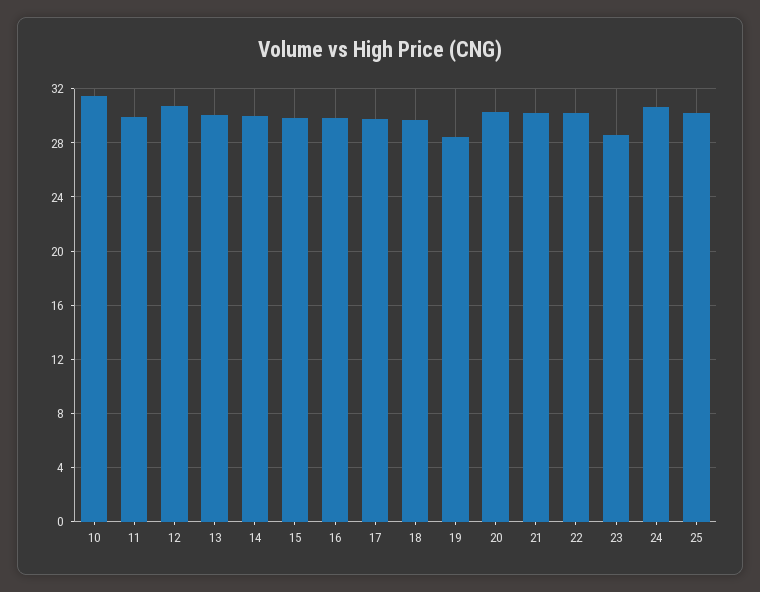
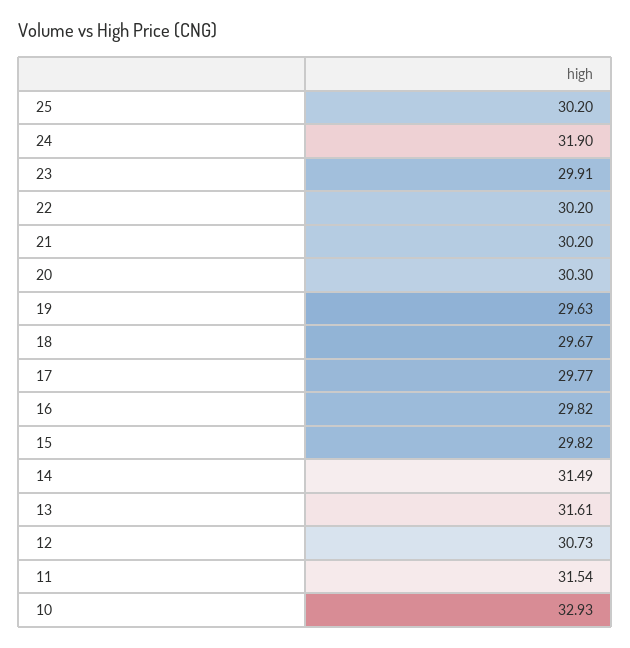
10: 31.5 -> 32.93
11: 30 -> 31.54
13: 30 -> 31.61
14: 30 -> 31.49
19: 28.5 -> 29.63
23: 28.5 -> 29.91
24: 30.5 -> 31.9

